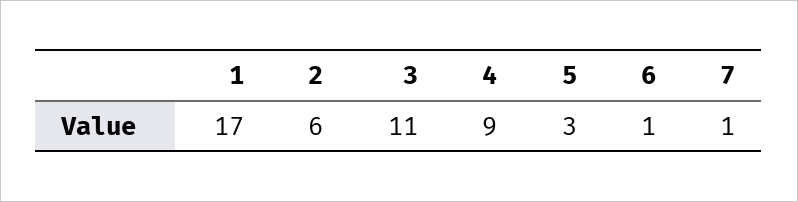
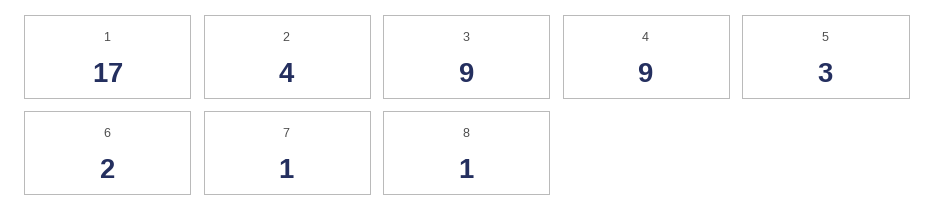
2: 6 -> 4
3: 11 -> 9
6: 1 -> 2
8: none -> 1

